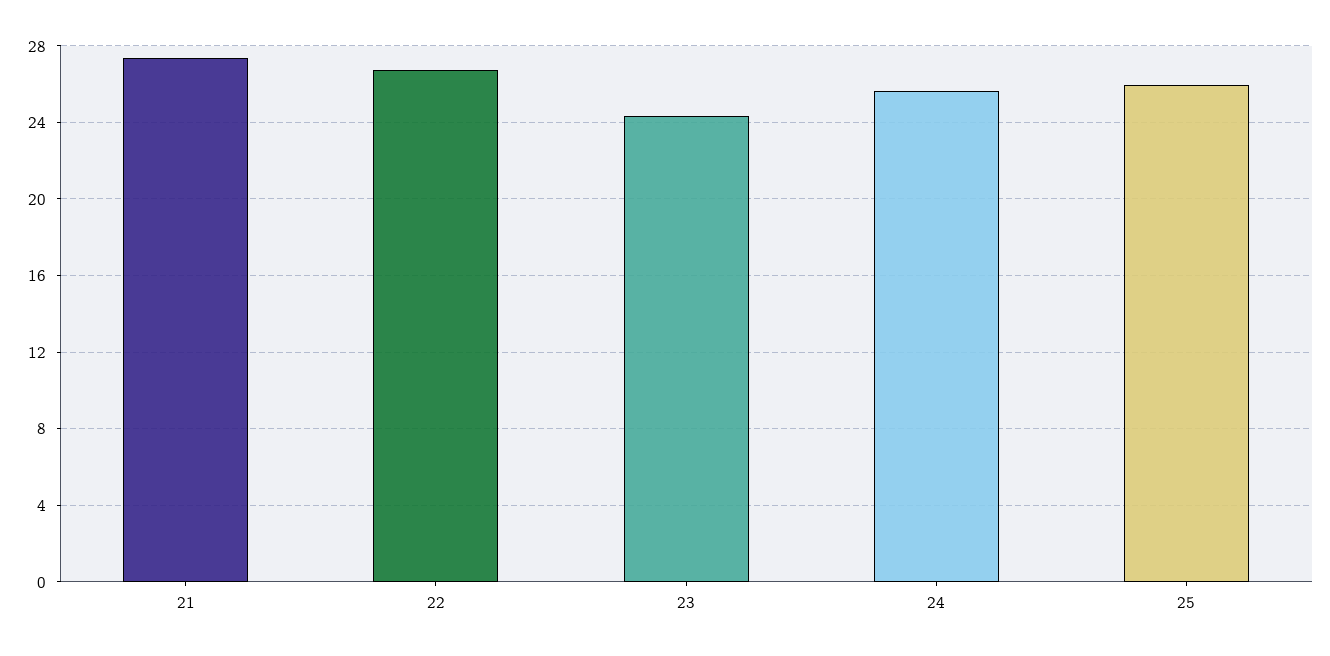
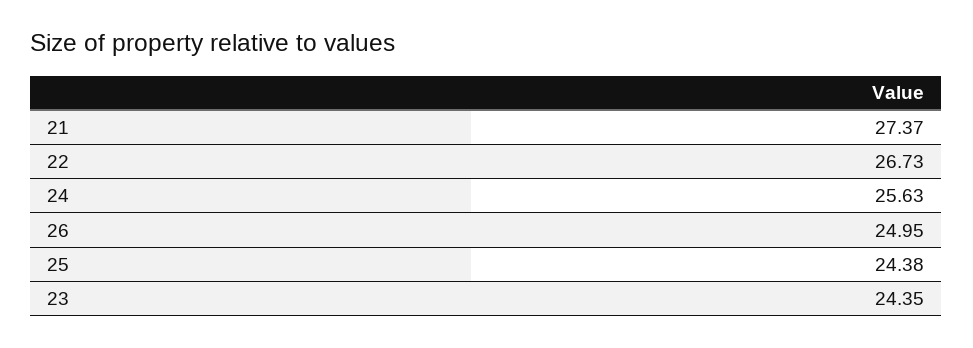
25: 26 -> 24.38
26: none -> 24.95

